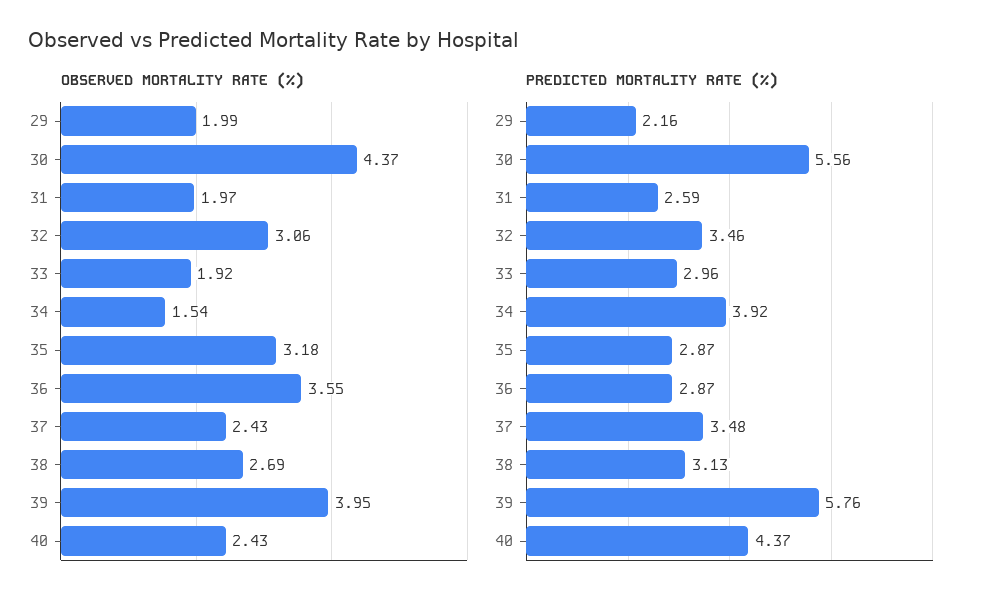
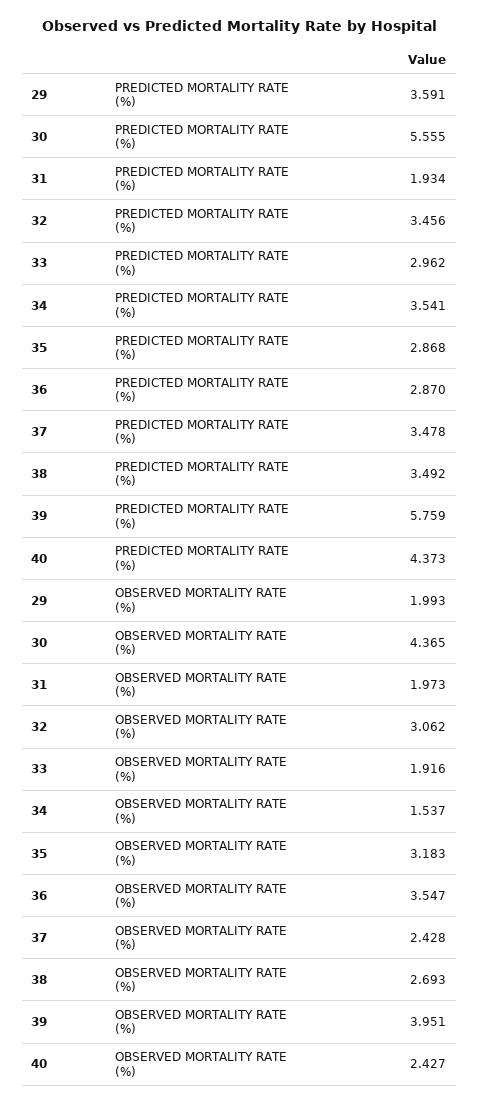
PREDICTED MORTALITY RATE (%), 29: 2.16 -> 3.591
PREDICTED MORTALITY RATE (%), 31: 2.59 -> 1.934
PREDICTED MORTALITY RATE (%), 34: 3.92 -> 3.541
PREDICTED MORTALITY RATE (%), 38: 3.13 -> 3.492

